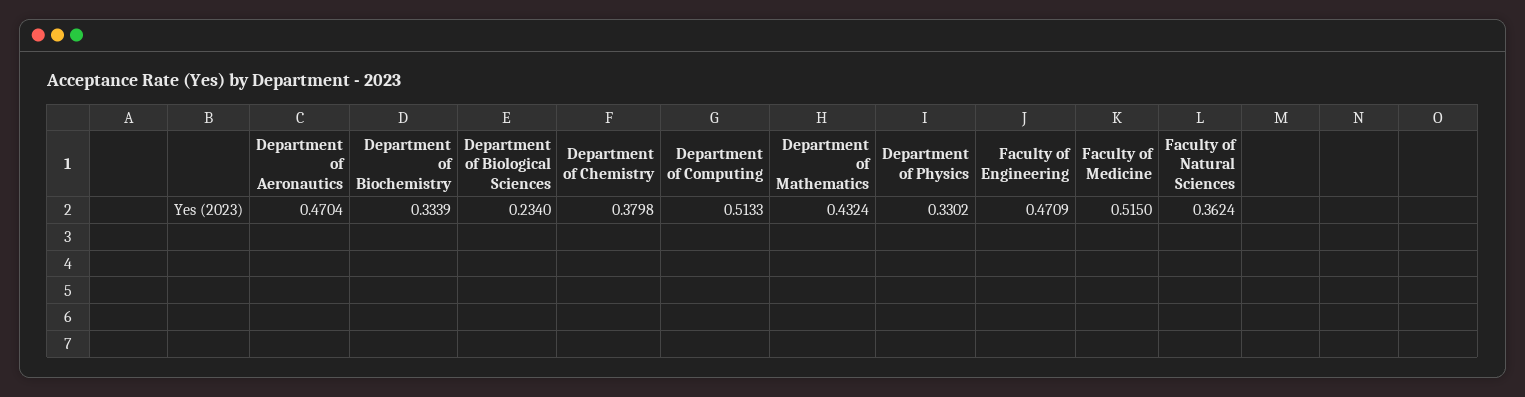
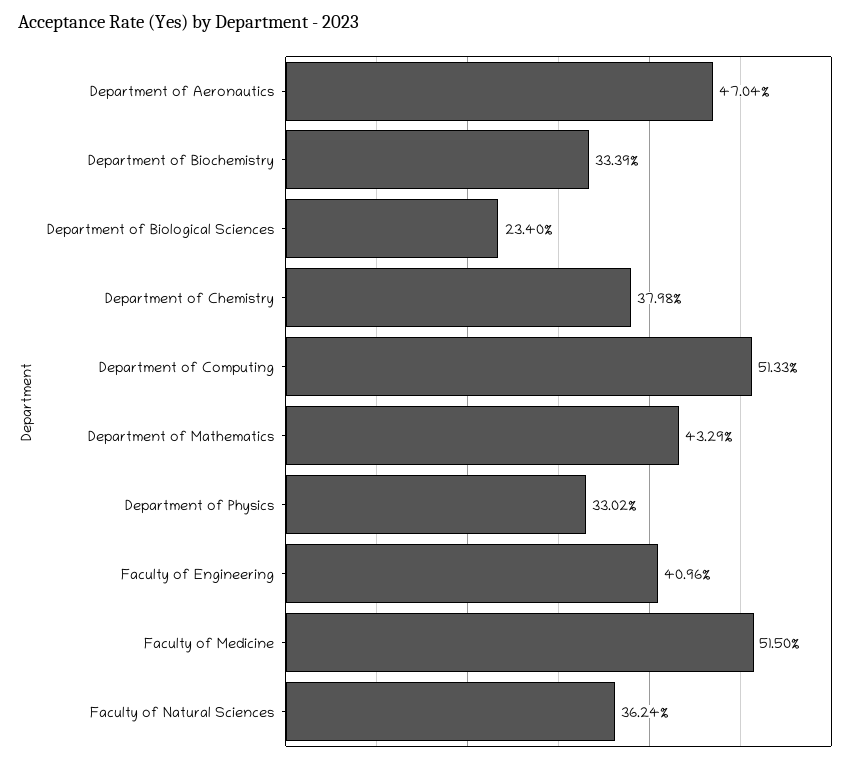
Department of Mathematics: 0.4324 -> 0.4329
Faculty of Engineering: 0.4709 -> 0.4096

